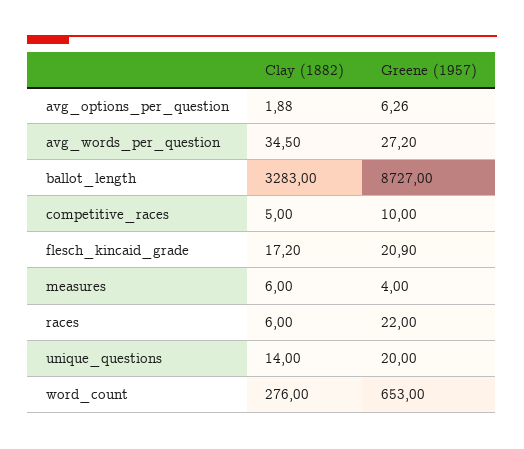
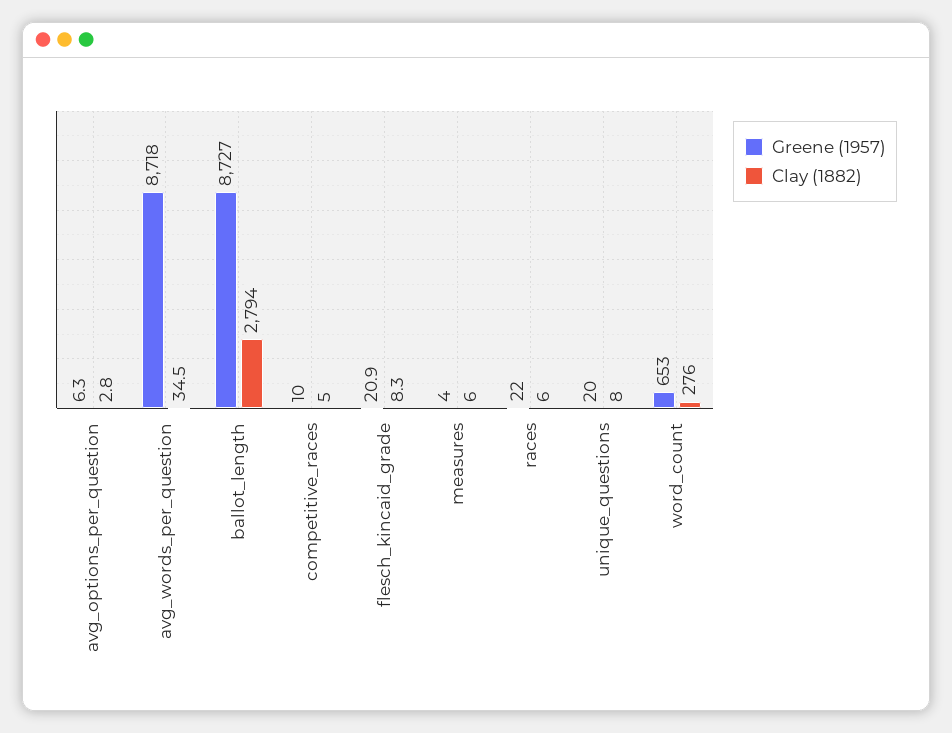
Clay (1882), avg_options_per_question: 1.88 -> 2.8
Greene (1957), avg_words_per_question: 27.2 -> 8718
Clay (1882), ballot_length: 3283 -> 2794
Clay (1882), flesch_kincaid_grade: 17.2 -> 8.3
Clay (1882), unique_questions: 14 -> 8

